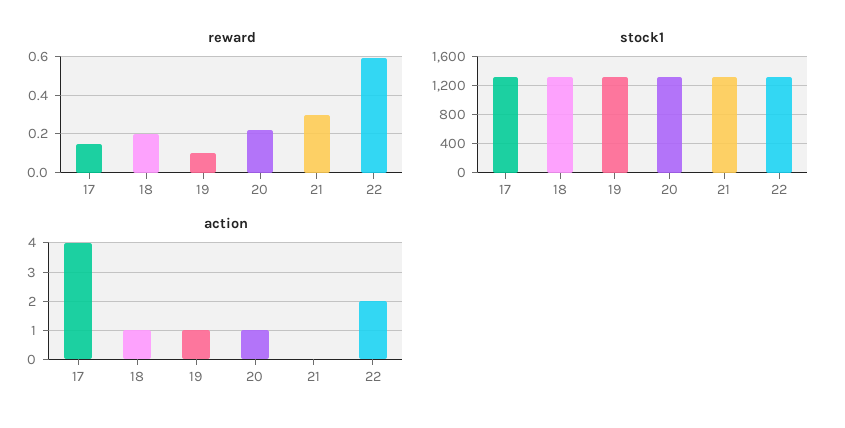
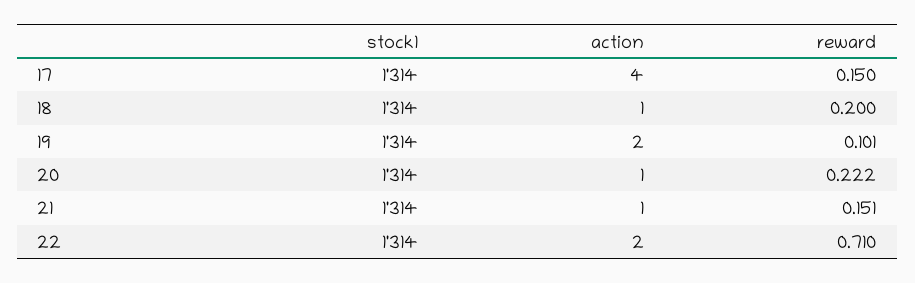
reward, 21: 0.3 -> 0.151
reward, 22: 0.6 -> 0.71
action, 19: 1 -> 2
action, 21: 0 -> 1

